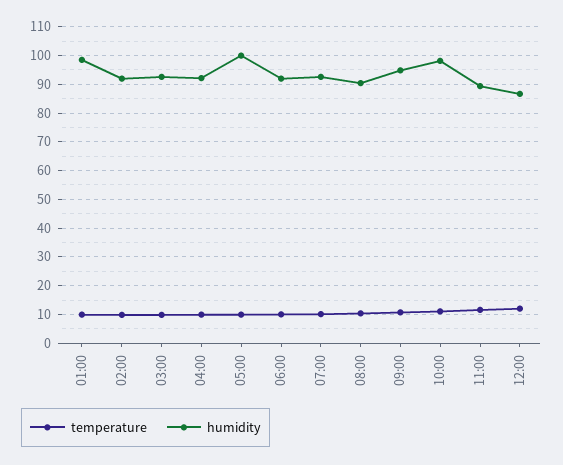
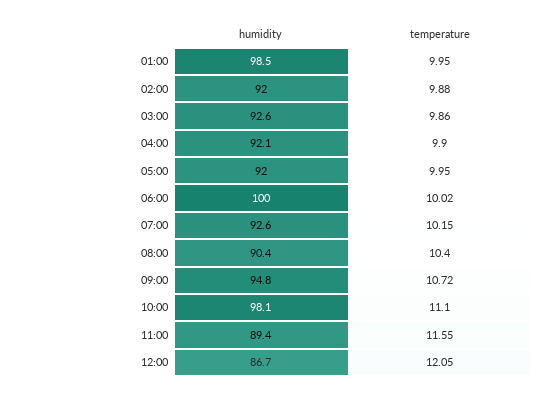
humidity, 05:00: 100 -> 92
humidity, 06:00: 92.5 -> 100

